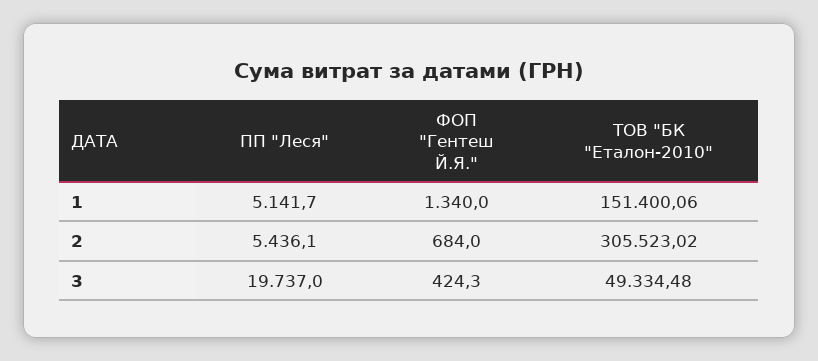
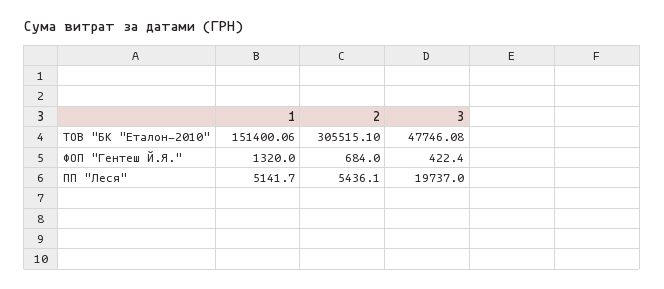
ФОП "Гентеш Й.Я.", 1: 1340 -> 1320
ТОВ "БК "Еталон-2010", 2: 305523.02 -> 305515.1
ФОП "Гентеш Й.Я.", 3: 424.3 -> 422.4
ТОВ "БК "Еталон-2010", 3: 49334.48 -> 47746.08

